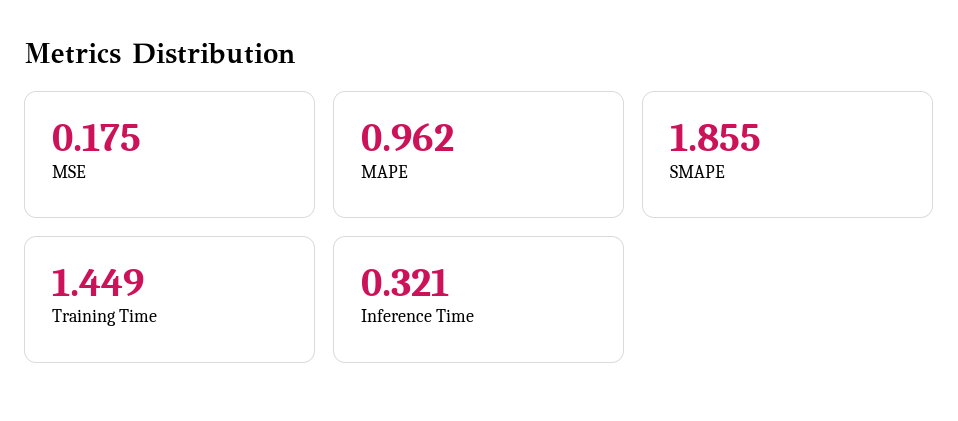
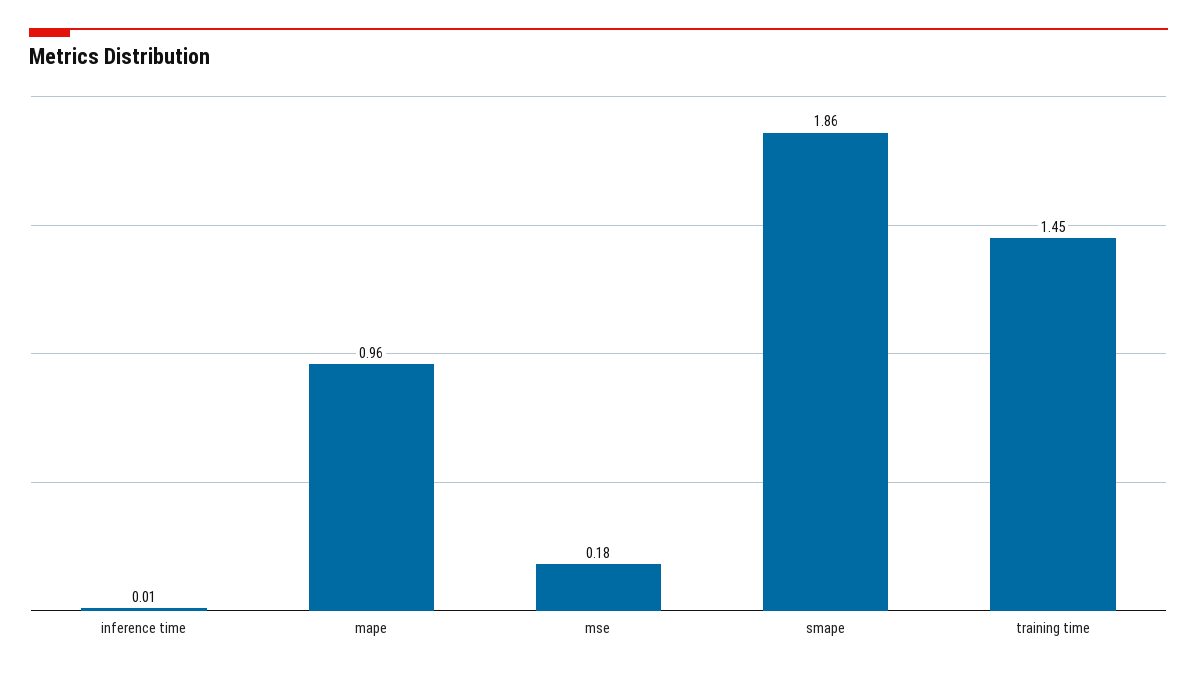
Inference Time: 0.321 -> 0.01

